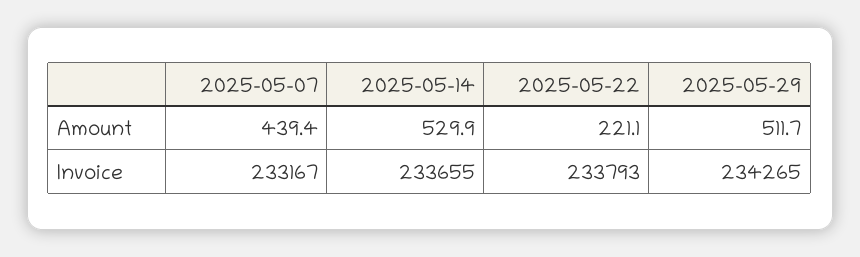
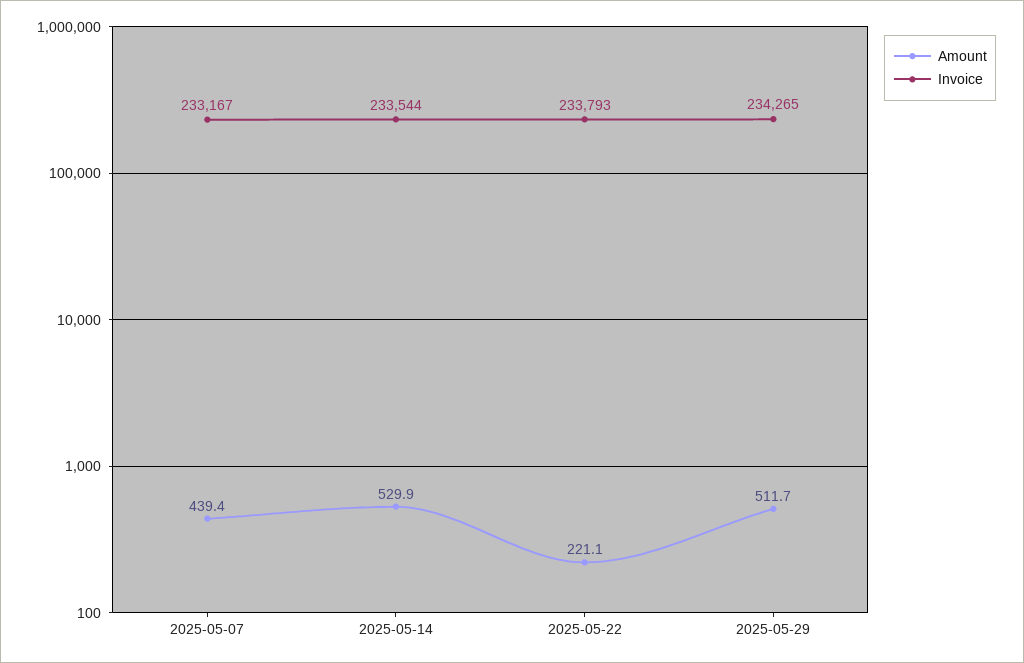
Invoice, 2025-05-14: 233655 -> 233544

